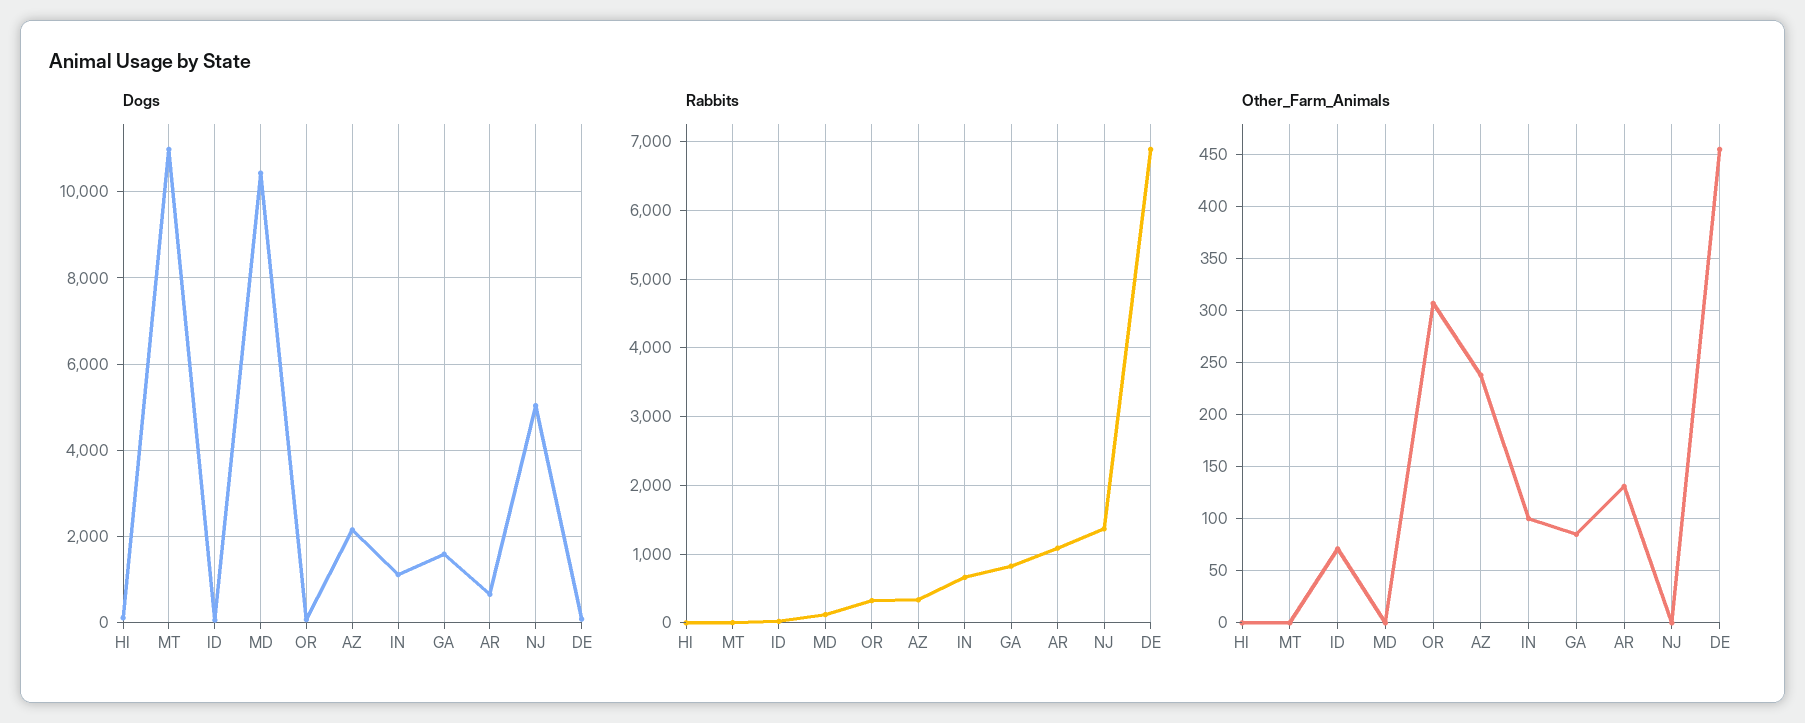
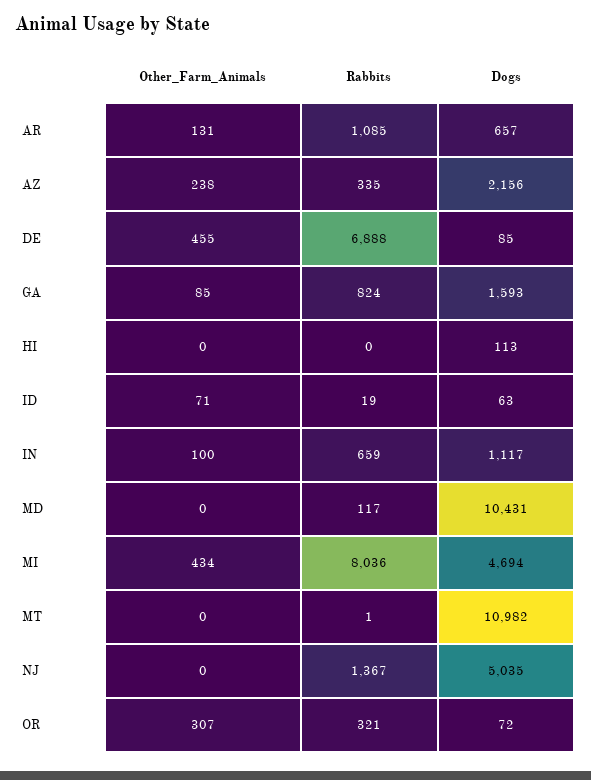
Other_Farm_Animals, MI: none -> 434
Rabbits, MI: none -> 8036
Dogs, MI: none -> 4694

